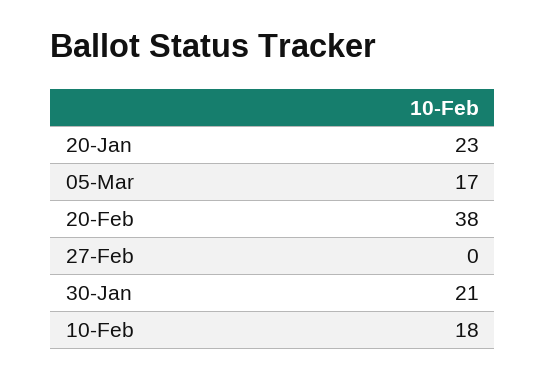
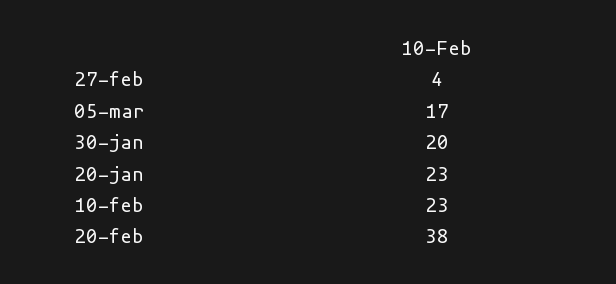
27-Feb: 0 -> 4
30-Jan: 21 -> 20
10-Feb: 18 -> 23

